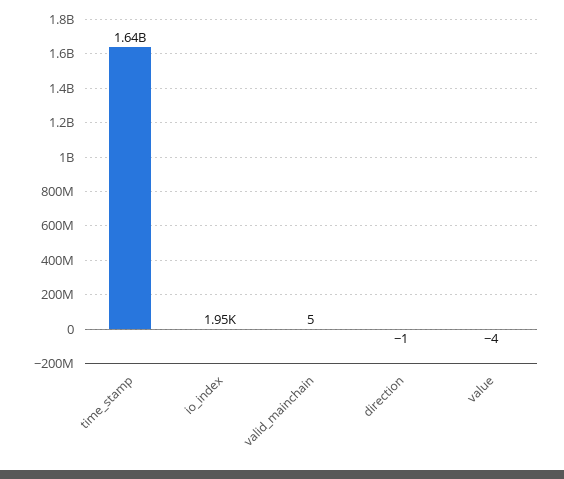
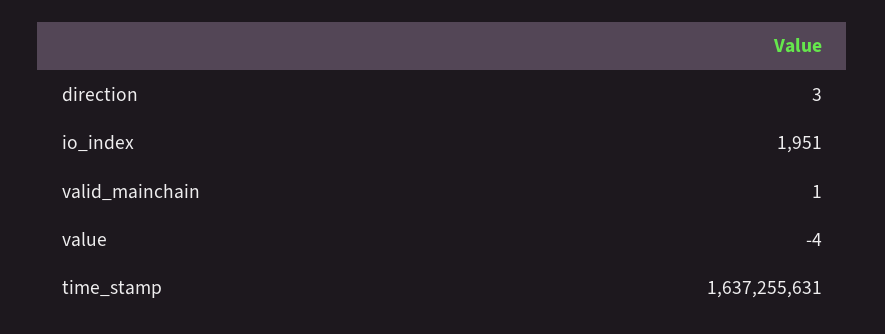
valid_mainchain: 5 -> 1
direction: -1 -> 3

